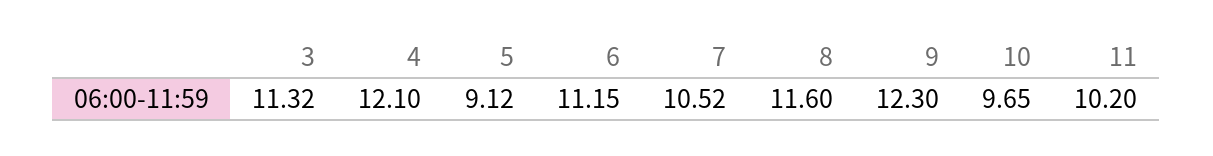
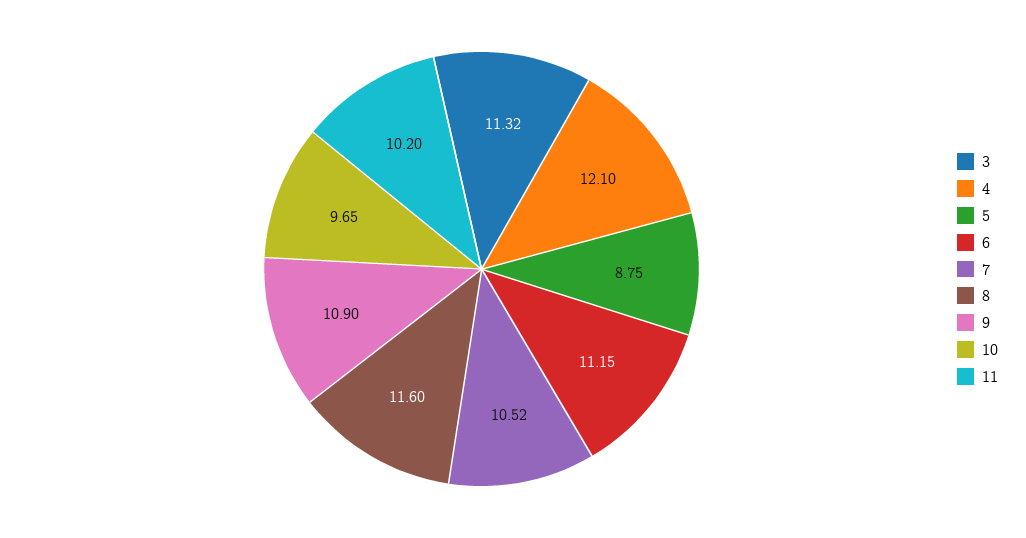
5: 9.12 -> 8.75
9: 12.3 -> 10.9

